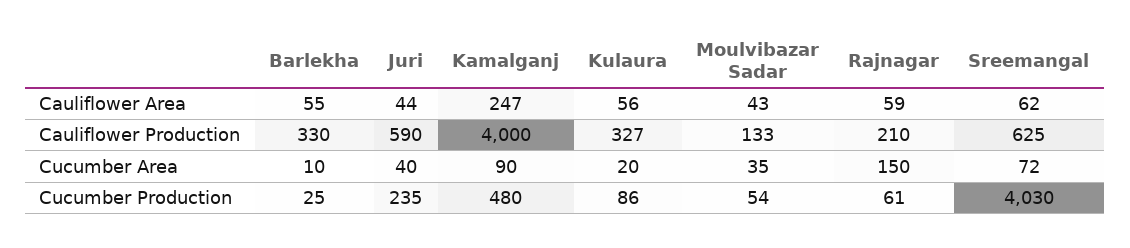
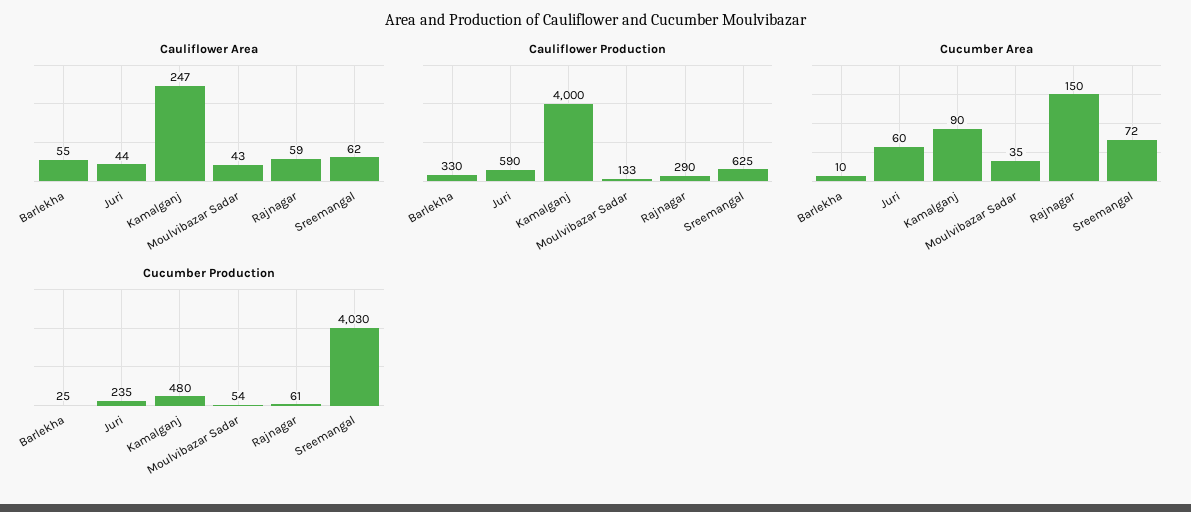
Cauliflower Area, Kulaura: 56 -> none
Cauliflower Production, Kulaura: 327 -> none
Cauliflower Production, Rajnagar: 210 -> 290
Cucumber Area, Juri: 40 -> 60
Cucumber Area, Kulaura: 20 -> none
Cucumber Production, Kulaura: 86 -> none

